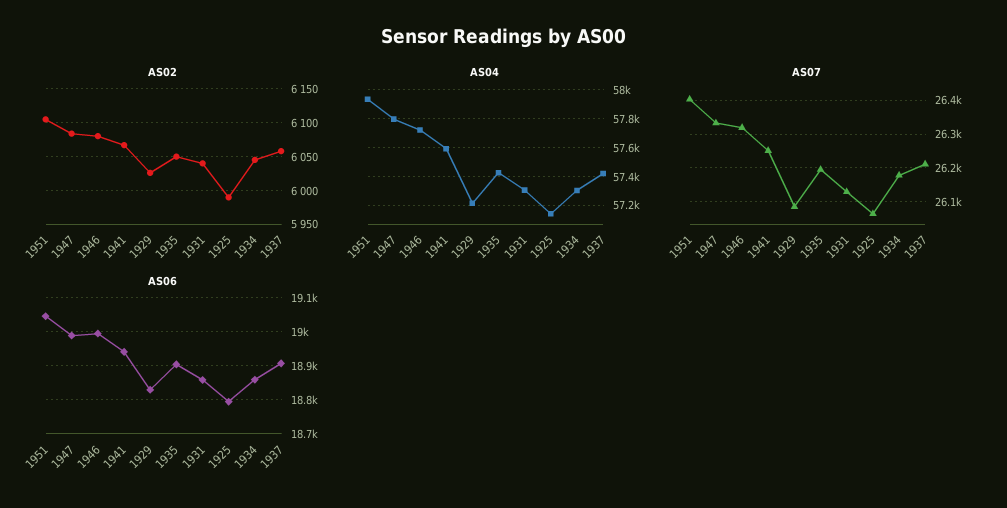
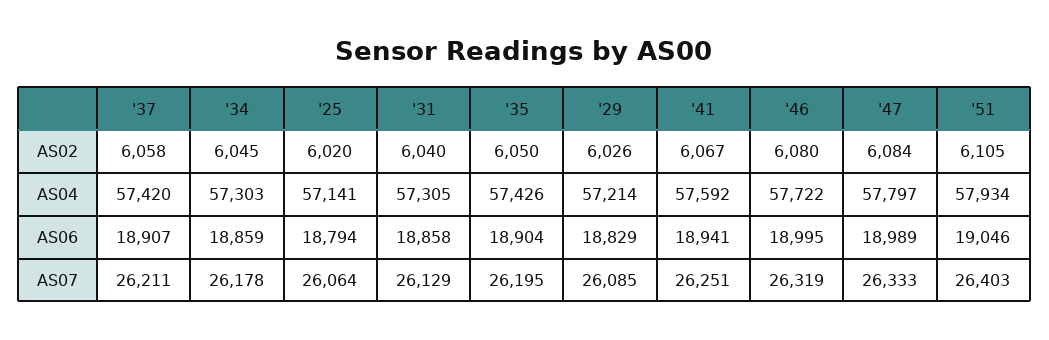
AS02, 1925: 5990 -> 6020

